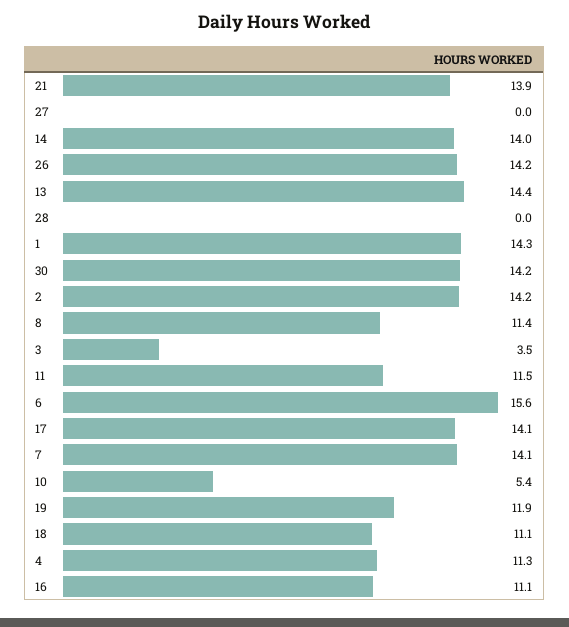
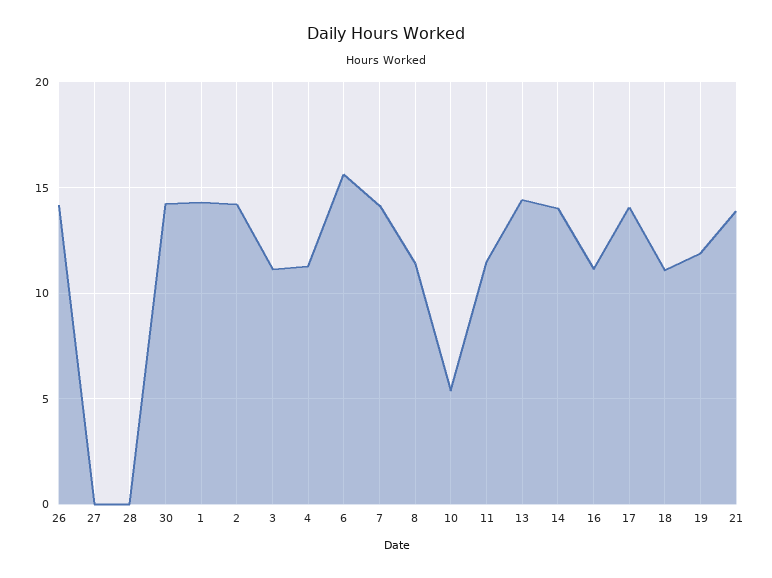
3: 3.5 -> 11

